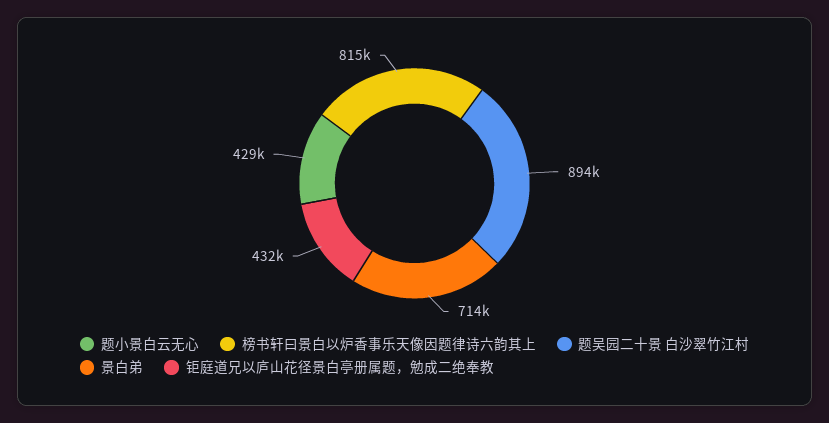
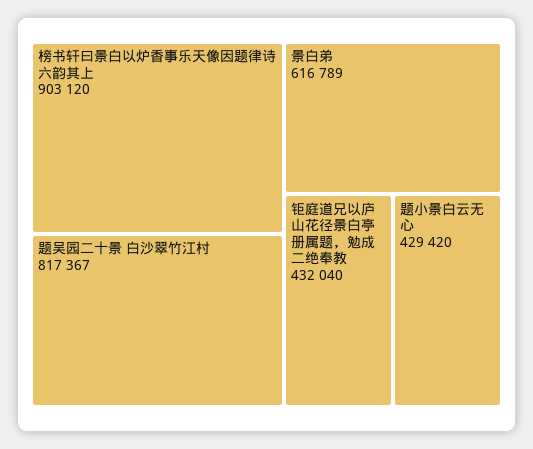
榜书轩曰景白以炉香事乐天像因题律诗六韵其上: 815000 -> 903120
题吴园二十景 白沙翠竹江村: 894000 -> 817367
景白弟: 714000 -> 616789

